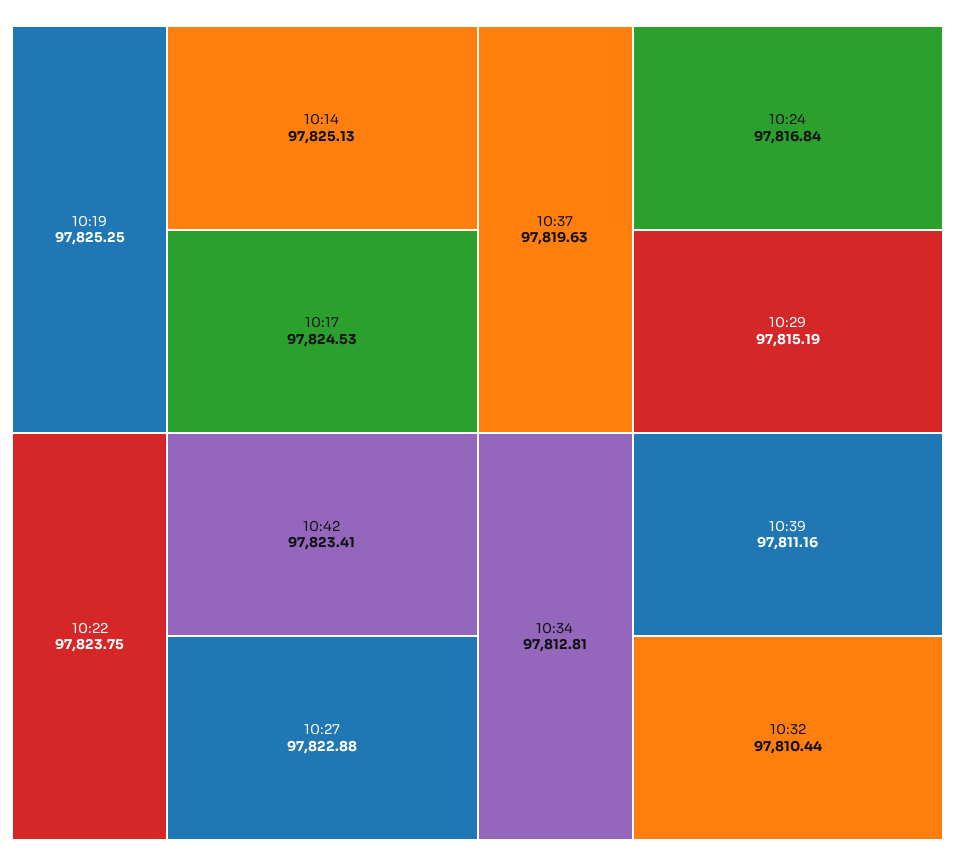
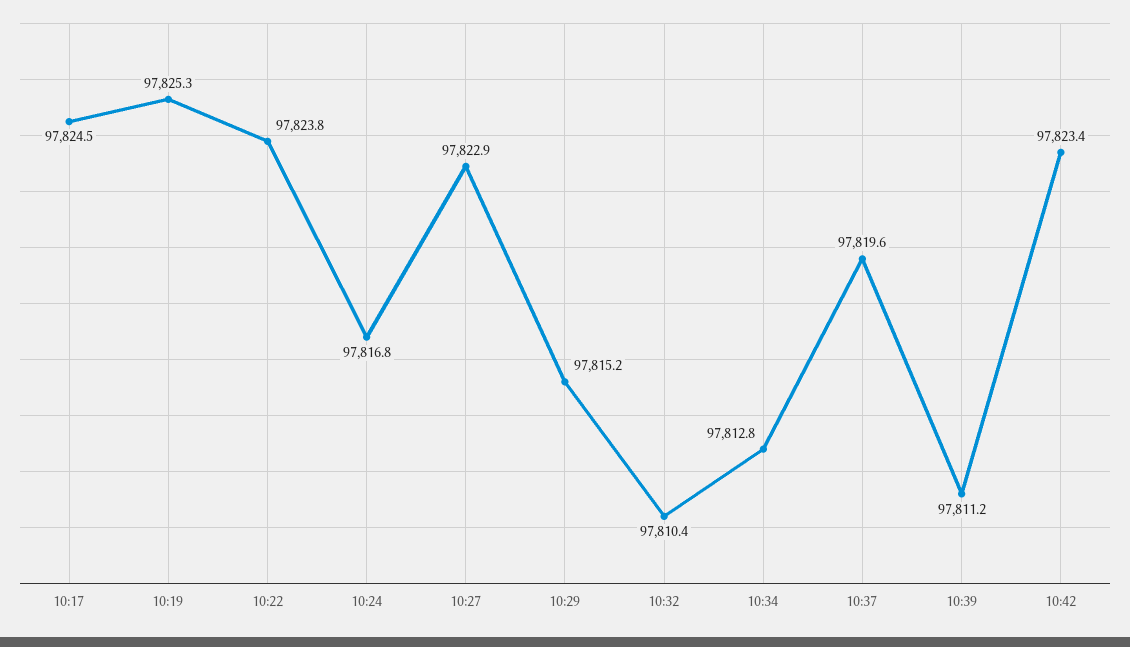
10:14: 97825.13 -> none

